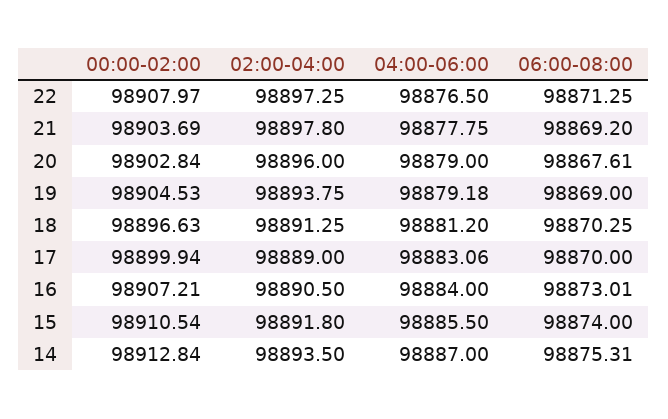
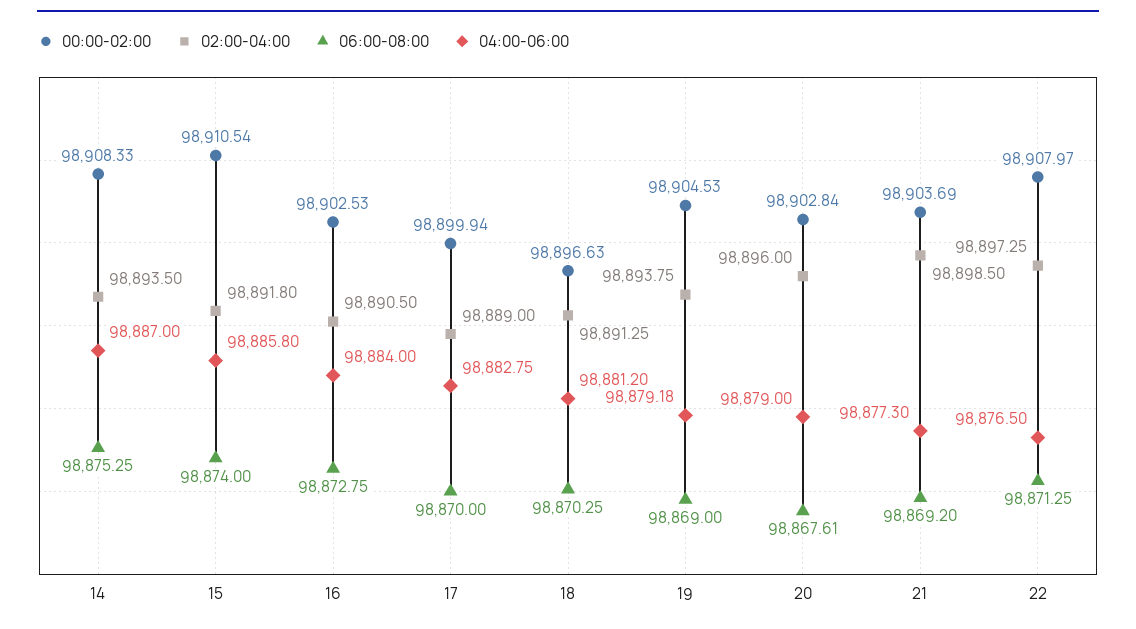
02:00-04:00, 21: 98897.8 -> 98898.5
04:00-06:00, 21: 98877.75 -> 98877.3
04:00-06:00, 17: 98883.06 -> 98882.75
00:00-02:00, 16: 98907.21 -> 98902.53
06:00-08:00, 16: 98873.01 -> 98872.75
04:00-06:00, 15: 98885.5 -> 98885.8
00:00-02:00, 14: 98912.84 -> 98908.33
06:00-08:00, 14: 98875.31 -> 98875.25

